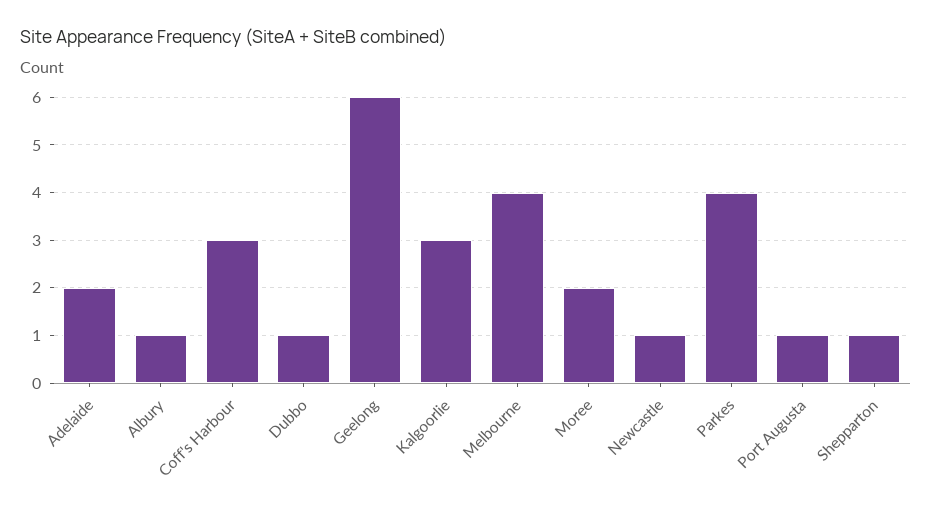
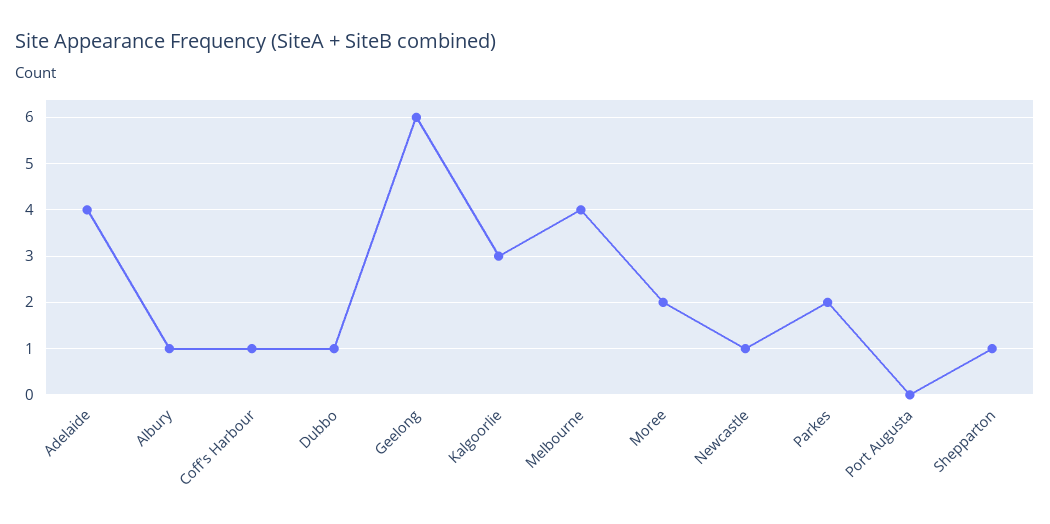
Adelaide: 2 -> 4
Coff's Harbour: 3 -> 1
Parkes: 4 -> 2
Port Augusta: 1 -> 0

